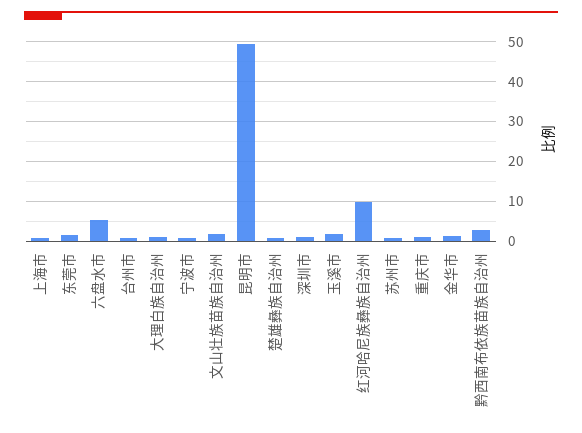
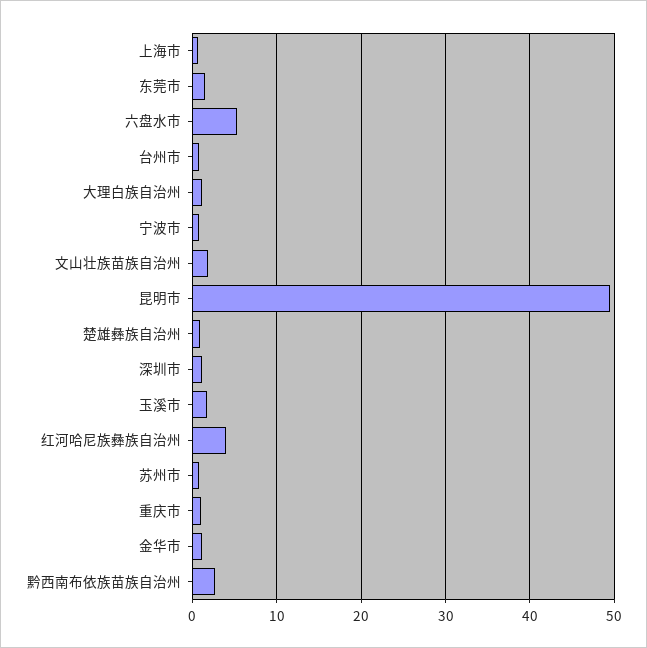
红河哈尼族彝族自治州: 10 -> 4

